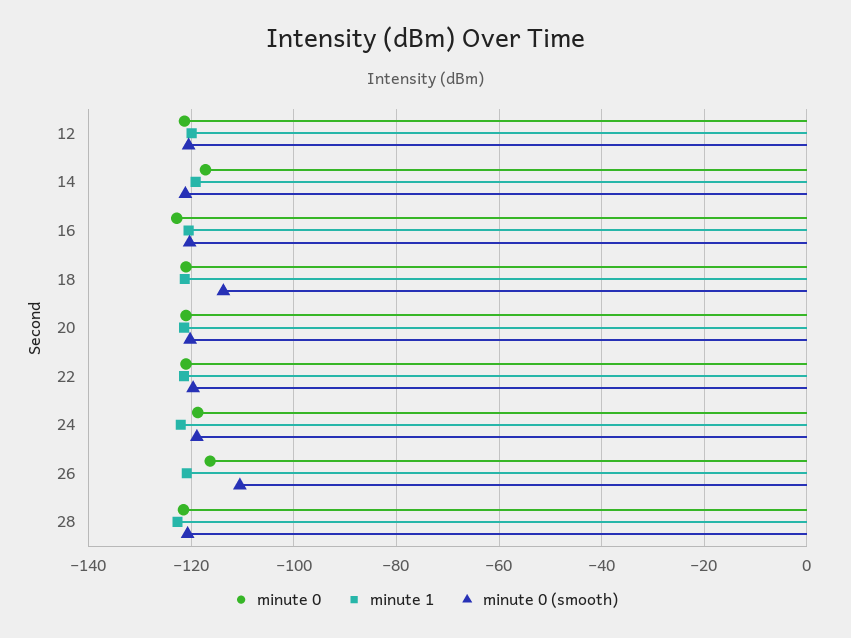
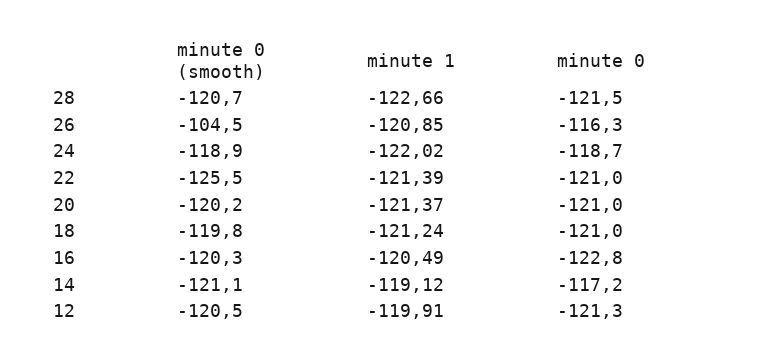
minute 0 (smooth), 18: -114 -> -119.8
minute 0 (smooth), 22: -120 -> -125.5
minute 0 (smooth), 26: -110 -> -104.5

